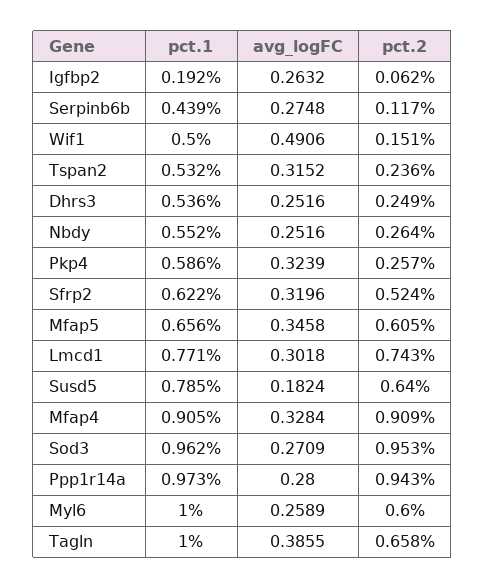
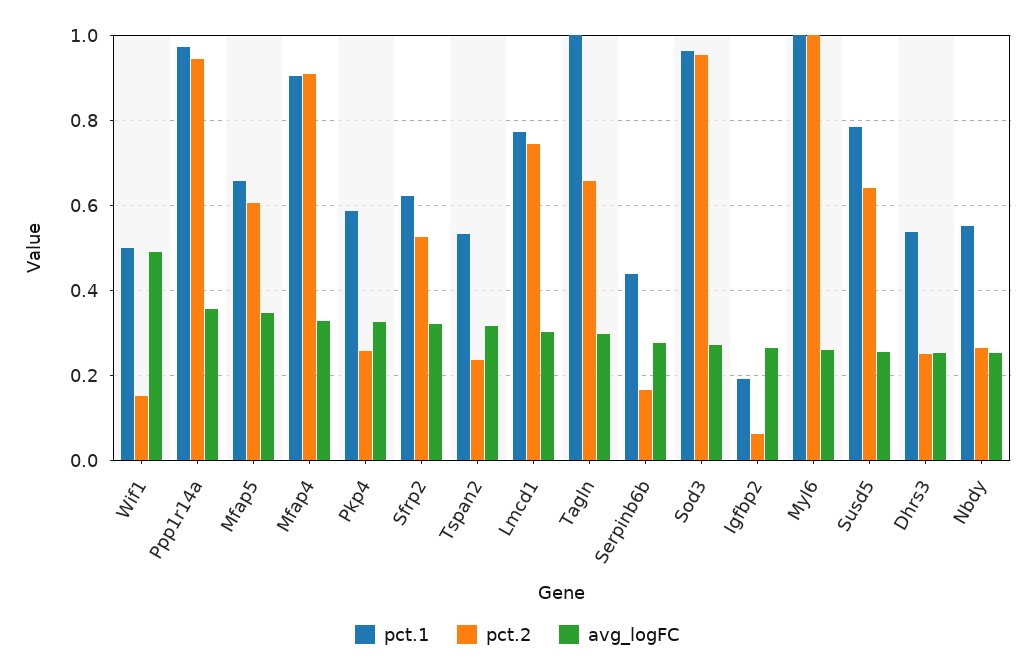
pct.2, Serpinb6b: 0.117 -> 0.16
avg_logFC, Susd5: 0.1824 -> 0.26
avg_logFC, Ppp1r14a: 0.28 -> 0.36
pct.2, Myl6: 0.6 -> 1
avg_logFC, Tagln: 0.3855 -> 0.3

